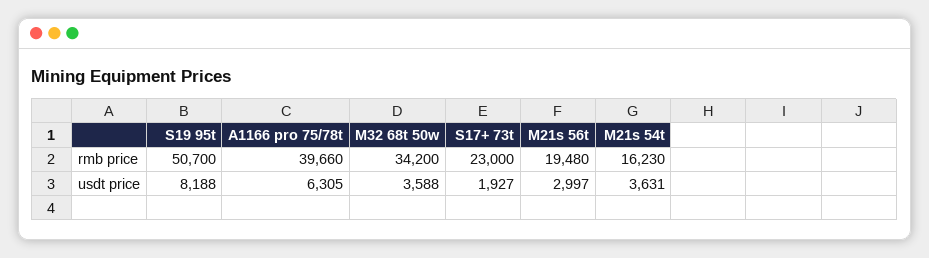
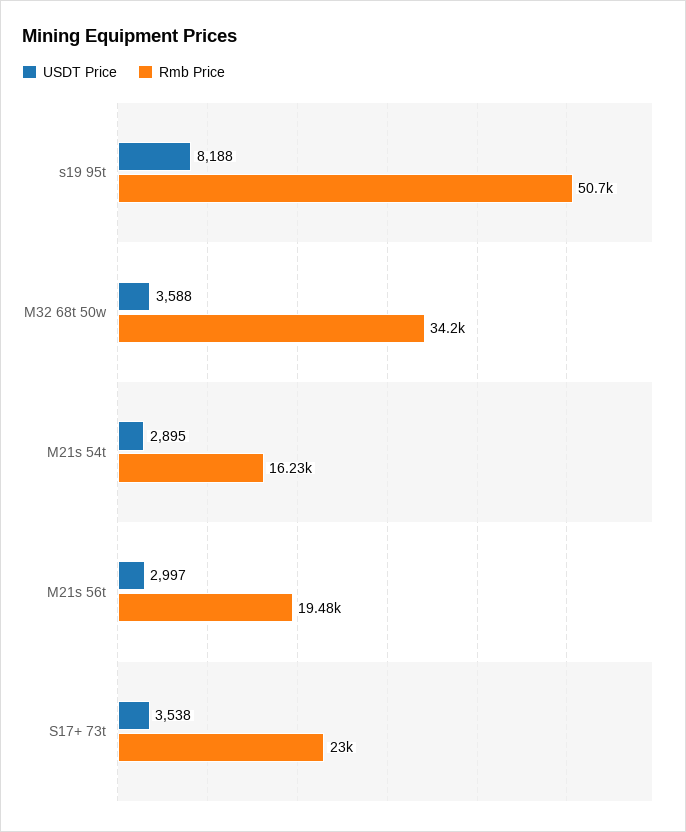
rmb price, A1166 pro 75/78t: 39660 -> none
usdt price, A1166 pro 75/78t: 6305 -> none
usdt price, S17+ 73t: 1927 -> 3538
usdt price, M21s 54t: 3631 -> 2895

